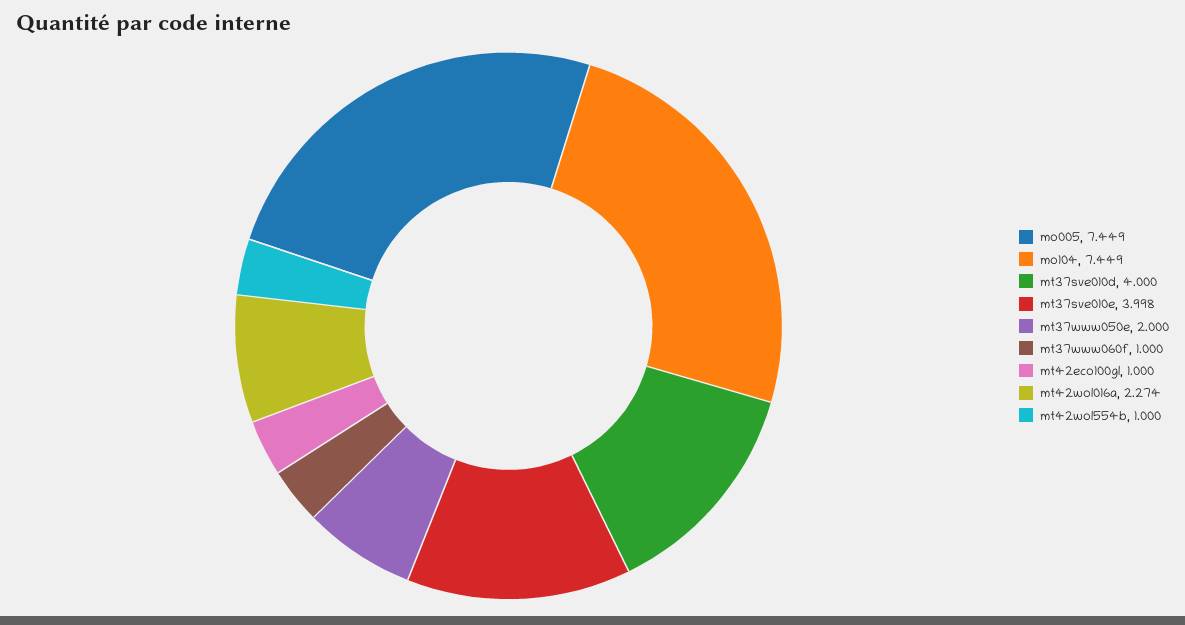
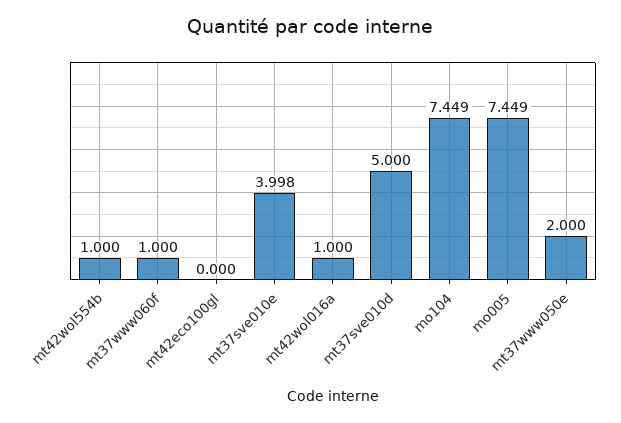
mt37sve010d: 4 -> 5
mt42eco100gl: 1 -> 0
mt42wol016a: 2.274 -> 1

